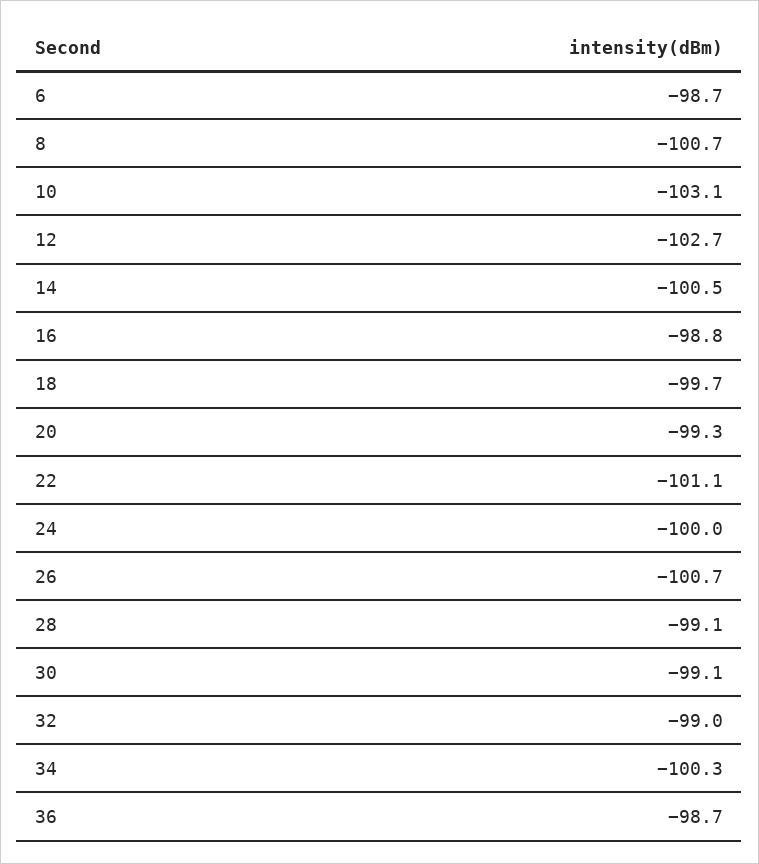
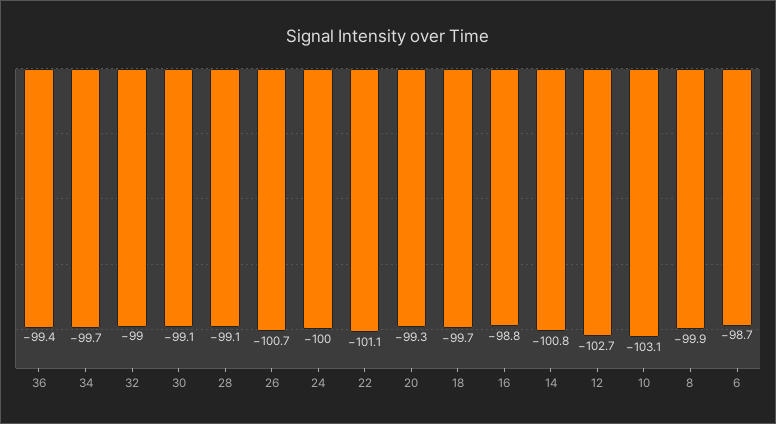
8: -100.7 -> -99.9
14: -100.5 -> -100.8
34: -100.3 -> -99.7
36: -98.7 -> -99.4

